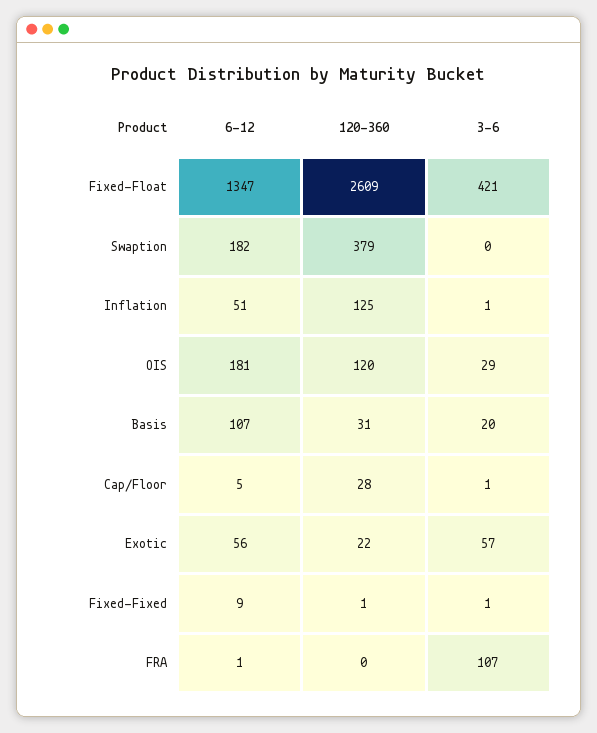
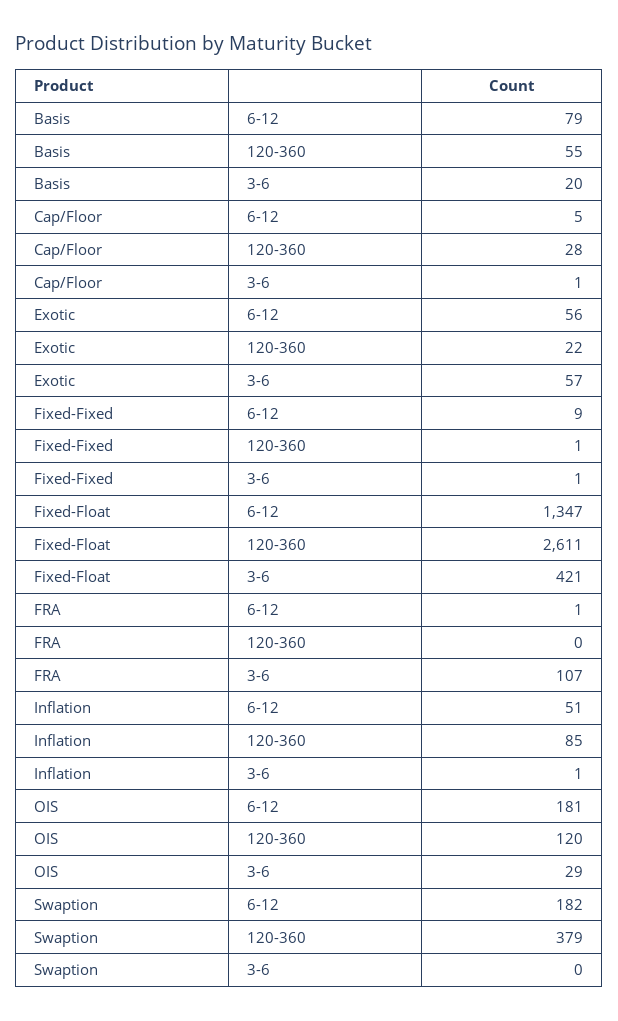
120-360, Fixed-Float: 2609 -> 2611
120-360, Inflation: 125 -> 85
6-12, Basis: 107 -> 79
120-360, Basis: 31 -> 55

